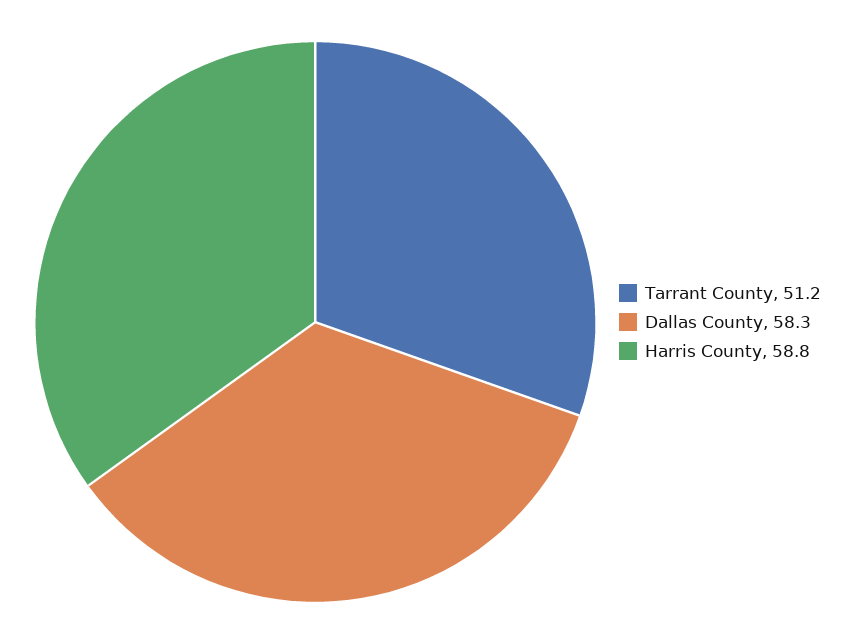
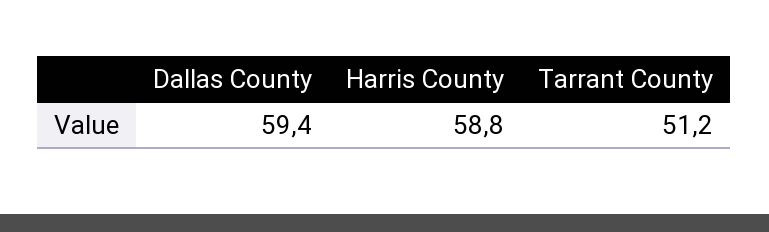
Dallas County: 58.3 -> 59.4

